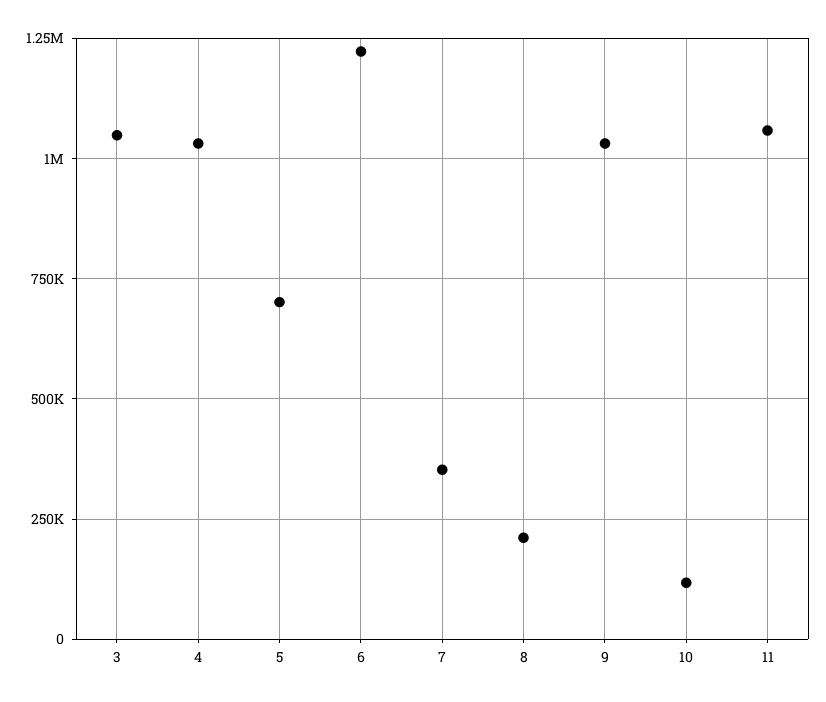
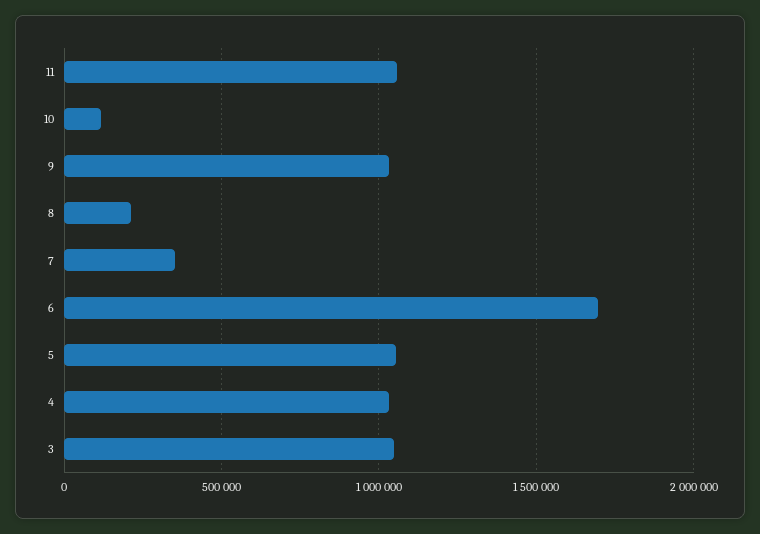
5: 700000 -> 1050000
6: 1225000 -> 1700000

